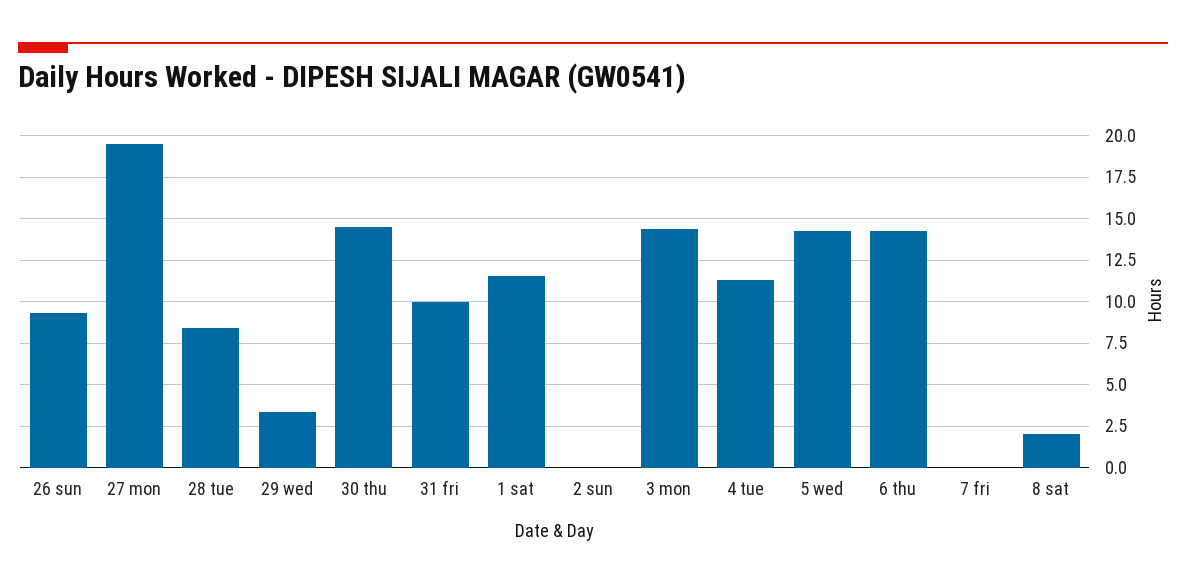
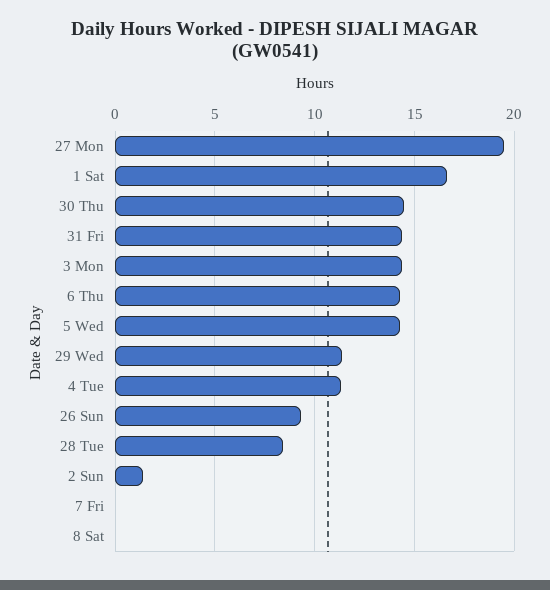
29 wed: 3.5 -> 11.5
31 fri: 10 -> 14.5
1 sat: 11.5 -> 16.5
2 sun: 0 -> 1.5
8 sat: 2 -> 0

